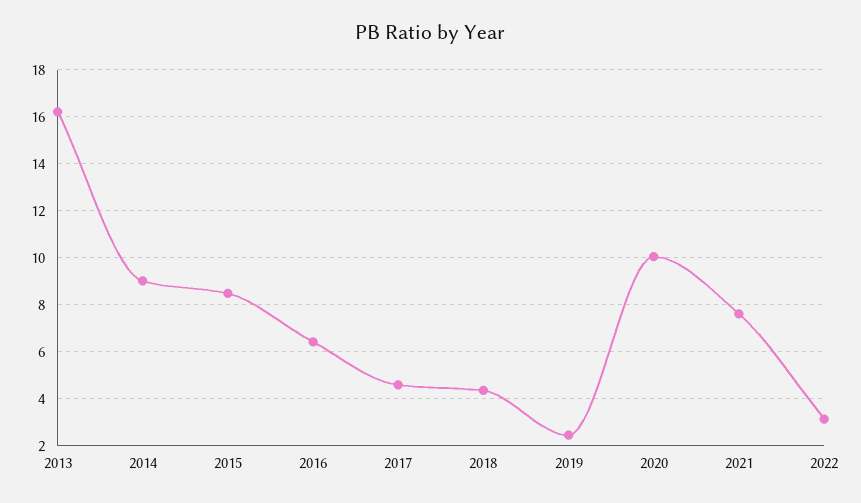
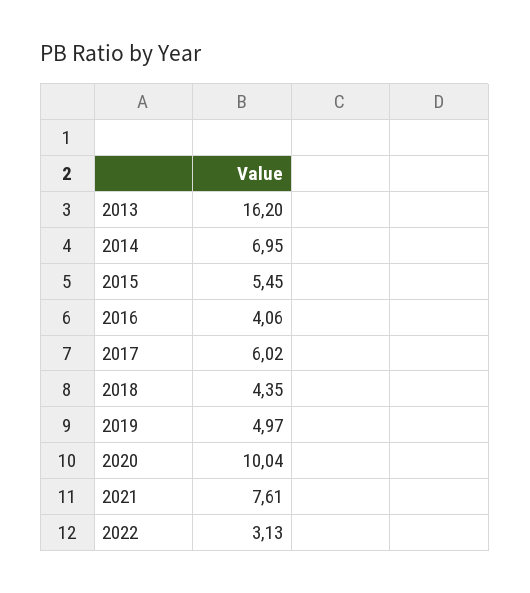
2014: 9 -> 6.95
2015: 8.5 -> 5.45
2016: 6.5 -> 4.06
2017: 4.5 -> 6.02
2019: 2.5 -> 4.97

